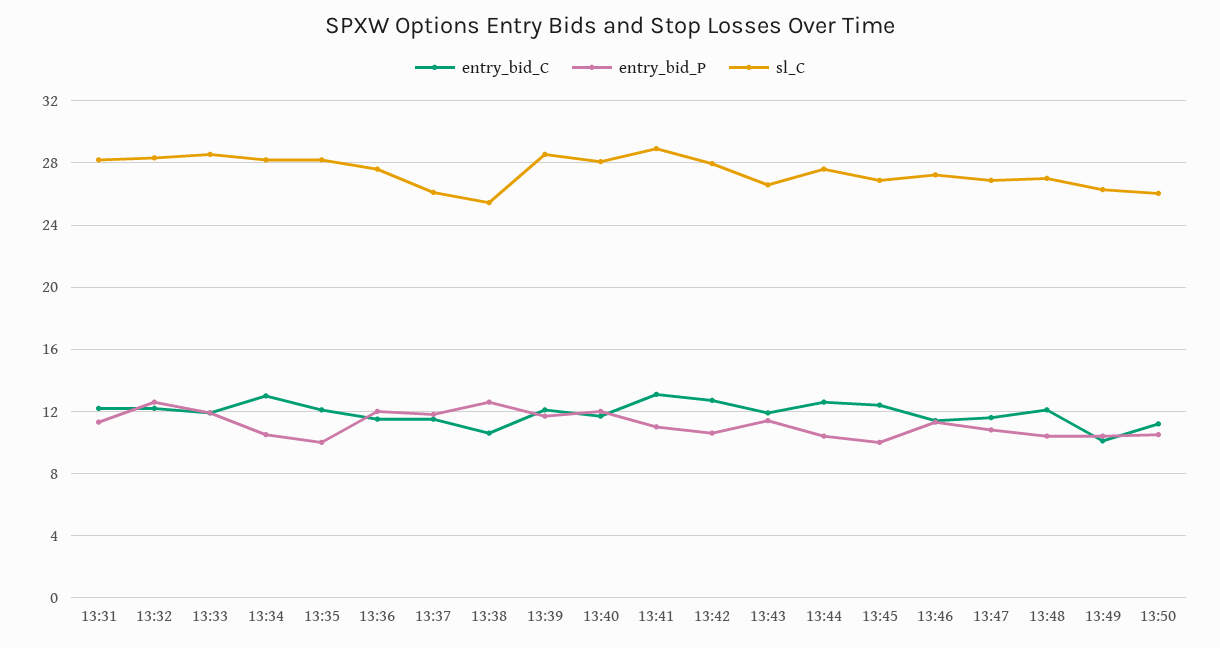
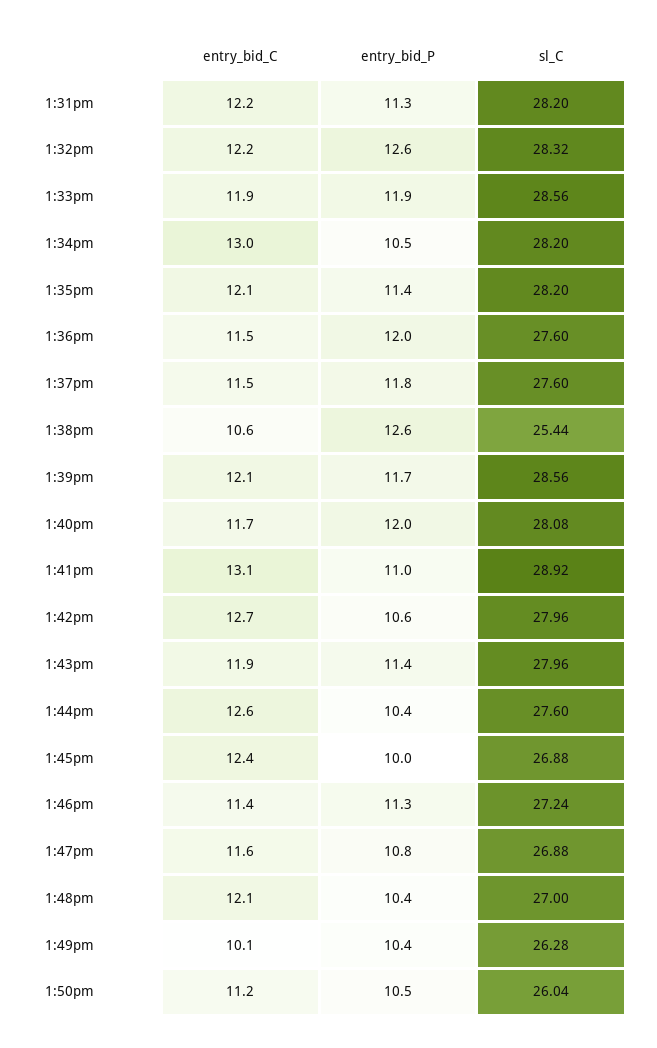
entry_bid_P, 13:35: 10 -> 11.4
sl_C, 13:37: 26 -> 27.6
sl_C, 13:43: 26.5 -> 27.96

